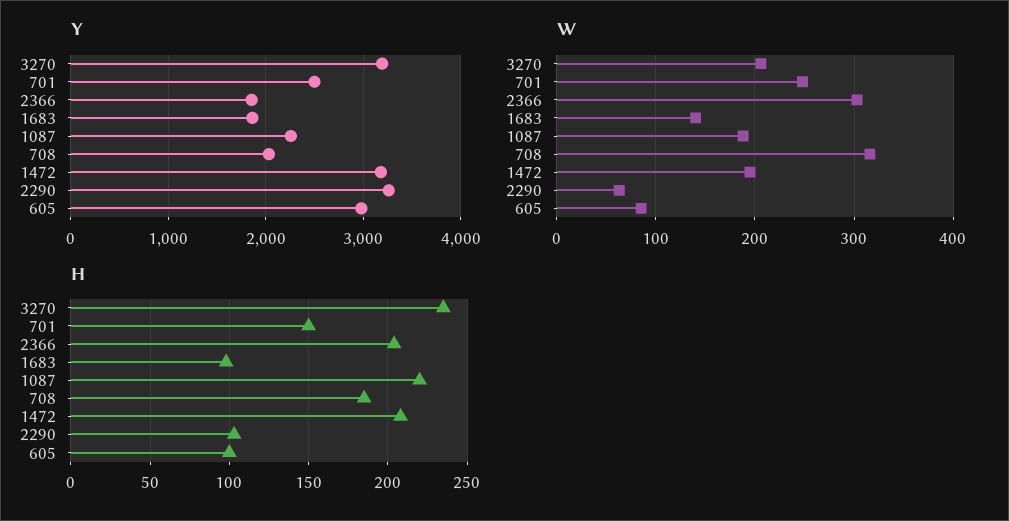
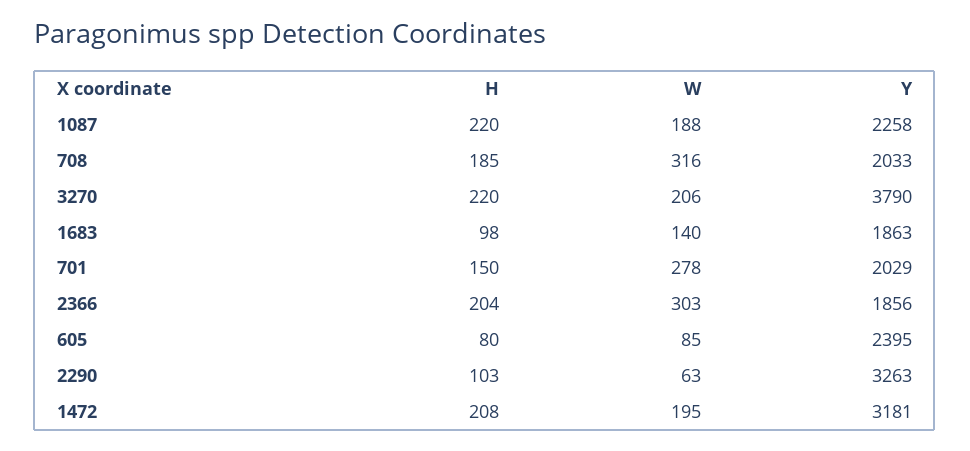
Y, 3270: 3200 -> 3790
Y, 701: 2500 -> 2029
Y, 605: 3000 -> 2395
W, 701: 250 -> 278
H, 3270: 235 -> 220
H, 605: 100 -> 80

